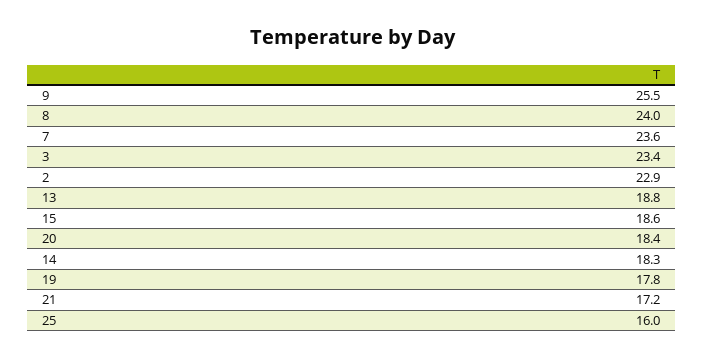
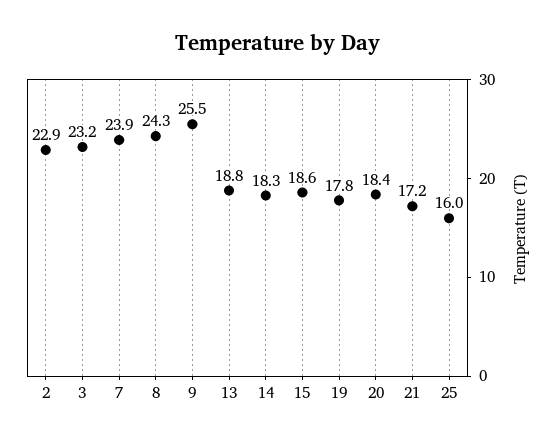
8: 24 -> 24.3
7: 23.6 -> 23.9
3: 23.4 -> 23.2

